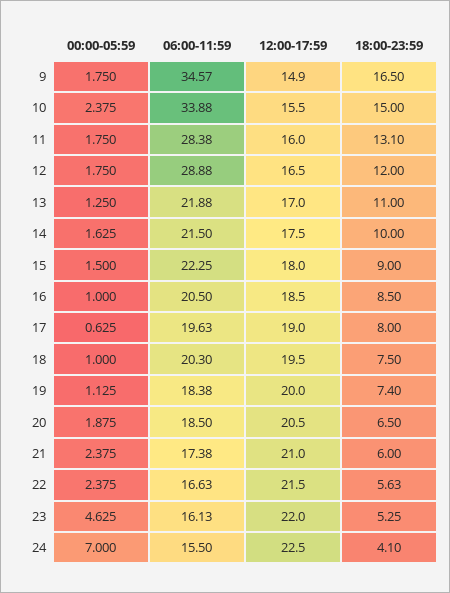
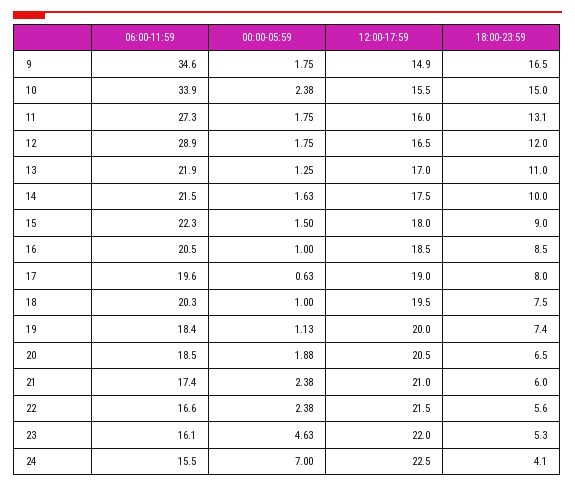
06:00-11:59, 11: 28.38 -> 27.3

